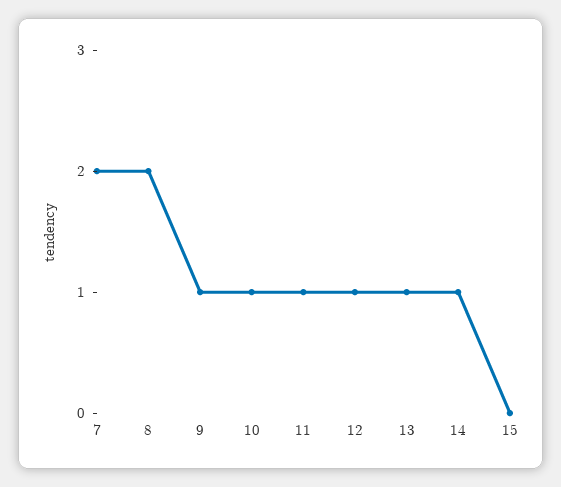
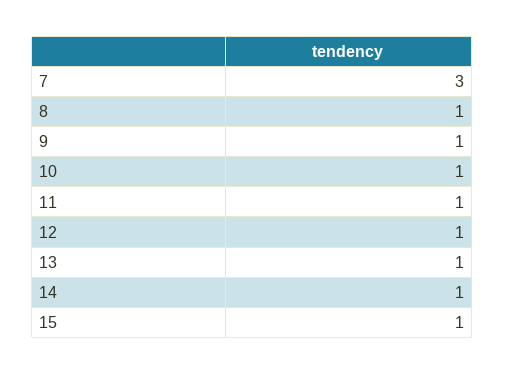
7: 2 -> 3
8: 2 -> 1
15: 0 -> 1

